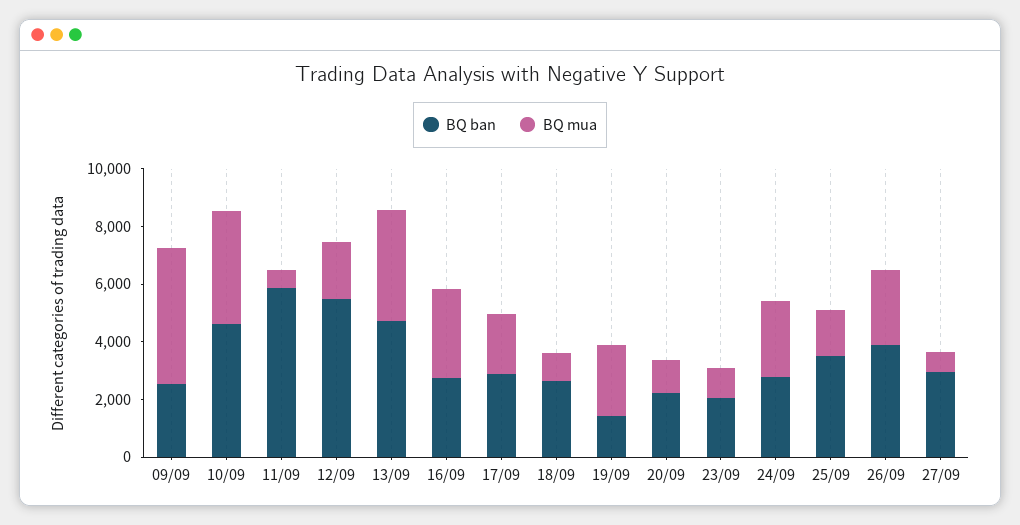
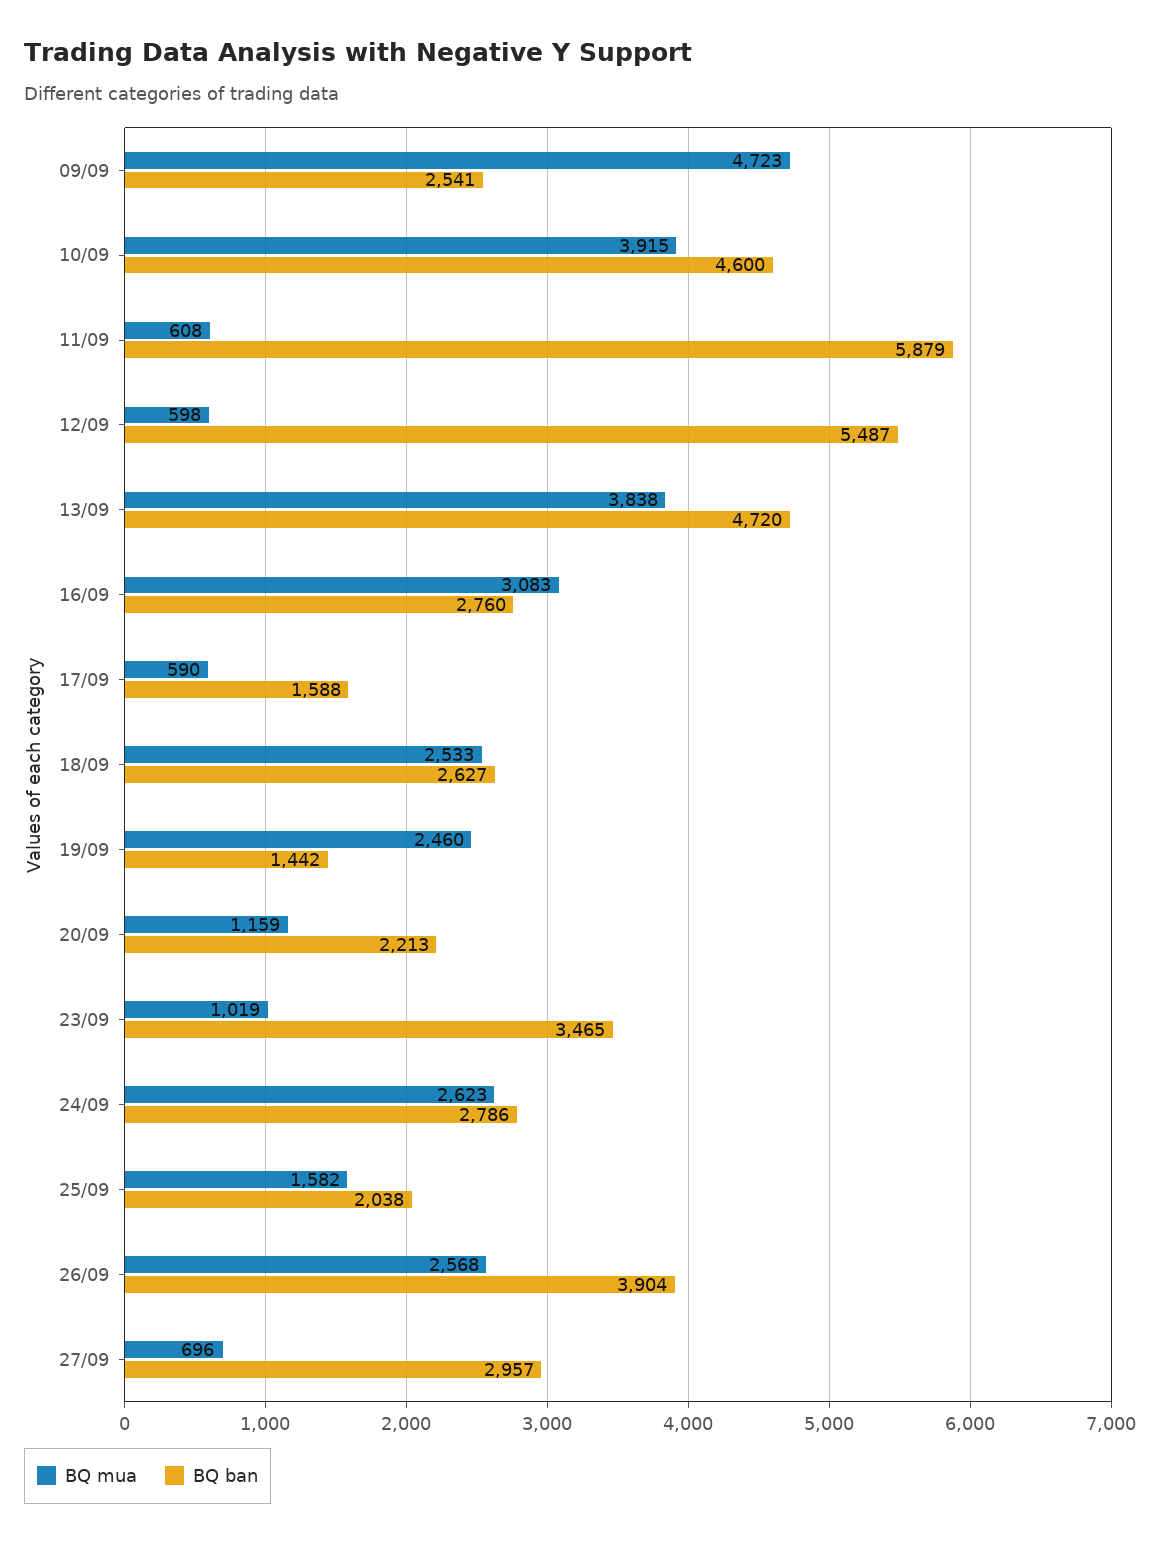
BQ mua, 12/09: 2000 -> 598
BQ ban, 17/09: 3000 -> 1588
BQ mua, 17/09: 2000 -> 590
BQ mua, 18/09: 1000 -> 2533
BQ ban, 23/09: 2000 -> 3465
BQ ban, 25/09: 3500 -> 2038

